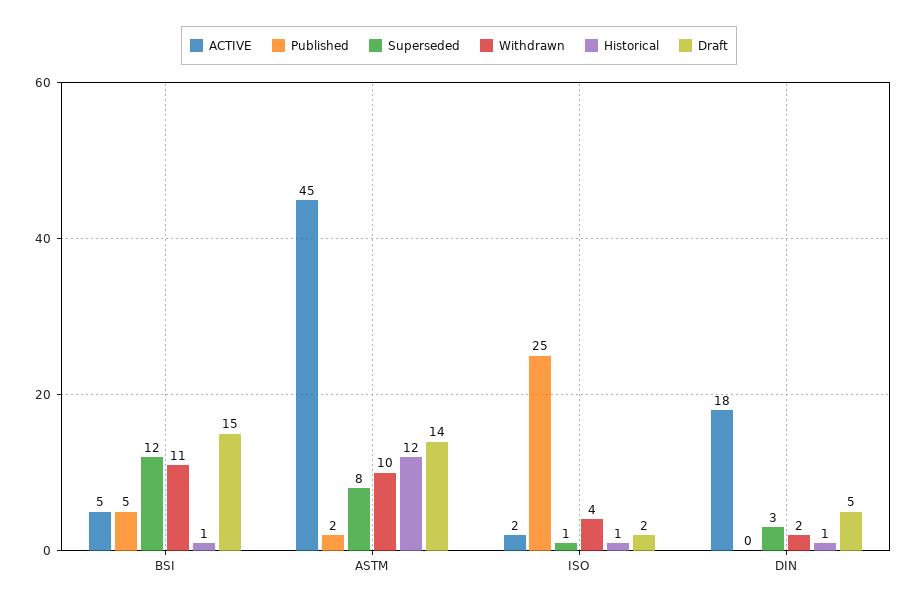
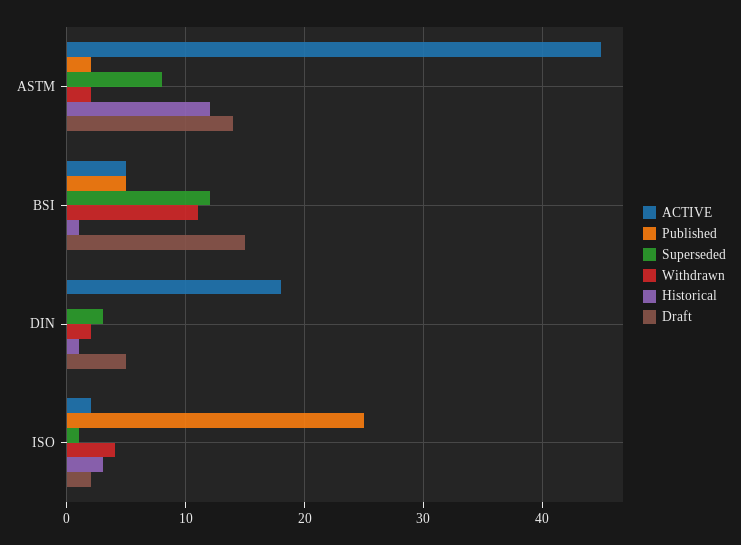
Withdrawn, ASTM: 10 -> 2
Historical, ISO: 1 -> 3

